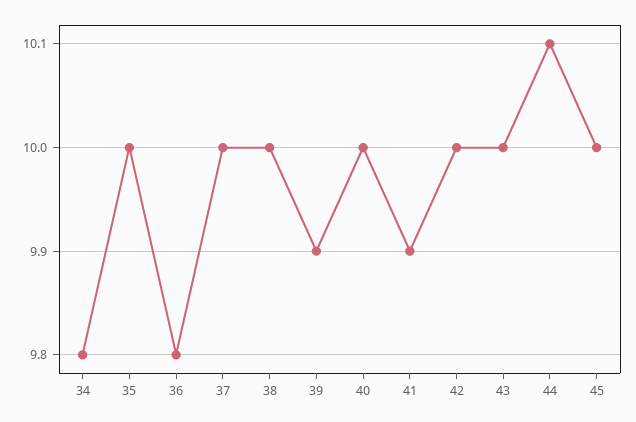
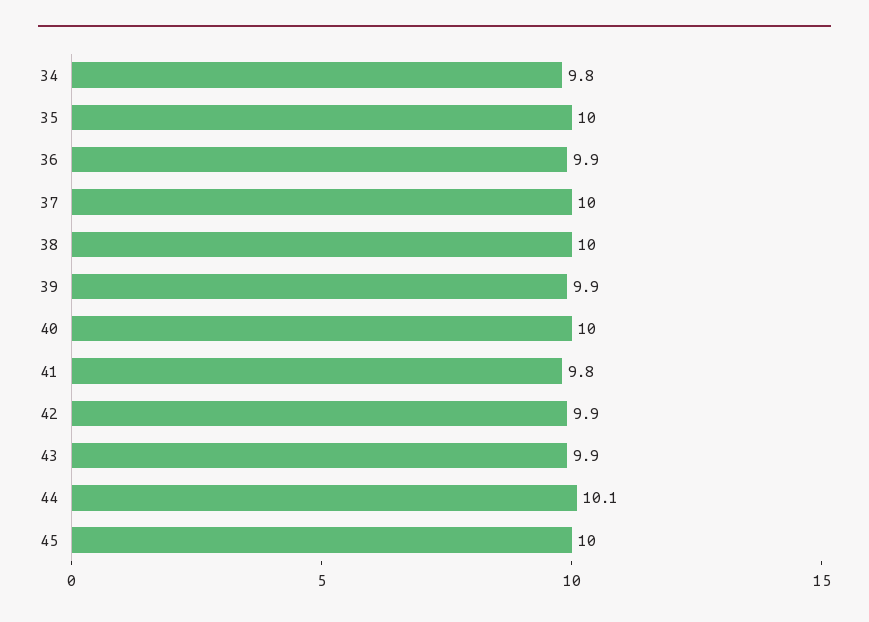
36: 9.8 -> 9.9
41: 9.9 -> 9.8
42: 10 -> 9.9
43: 10 -> 9.9

